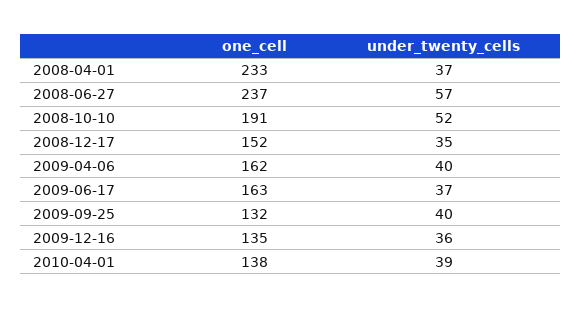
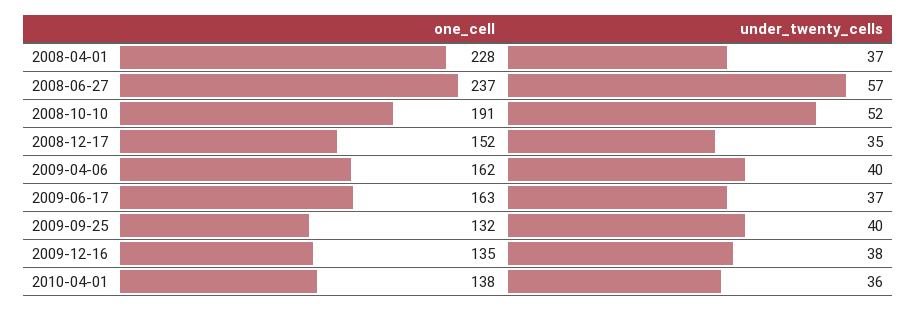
one_cell, 2008-04-01: 233 -> 228
under_twenty_cells, 2009-12-16: 36 -> 38
under_twenty_cells, 2010-04-01: 39 -> 36

